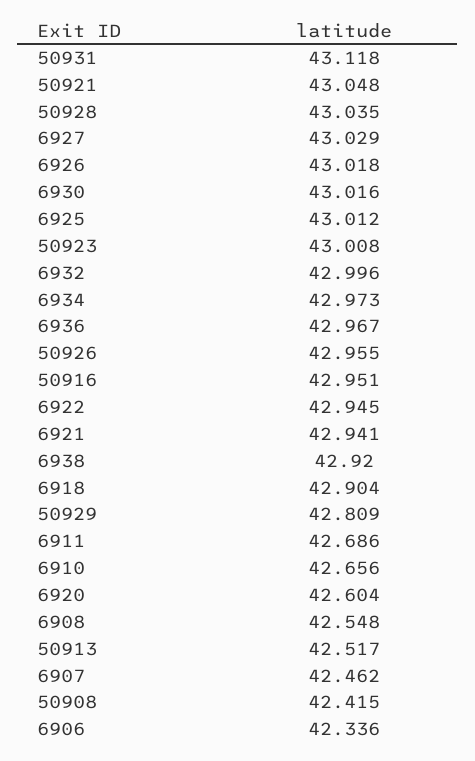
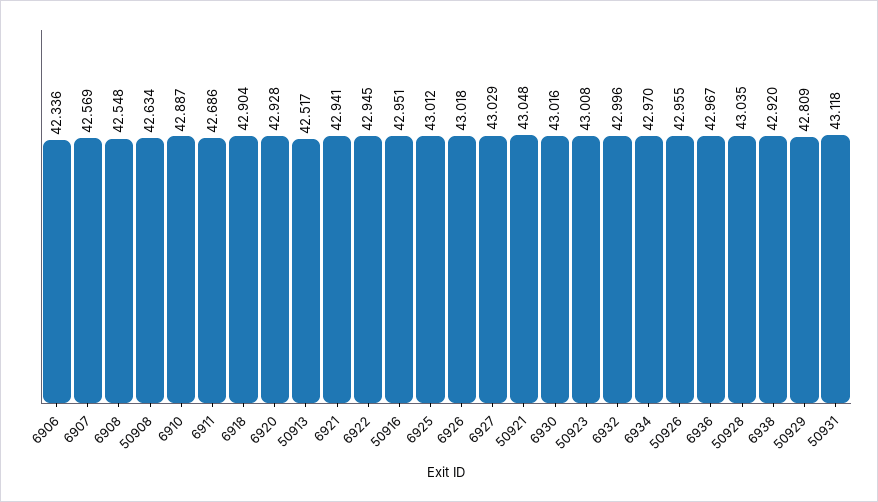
6934: 42.973 -> 42.97
6910: 42.656 -> 42.887
6920: 42.604 -> 42.928
6907: 42.462 -> 42.569
50908: 42.415 -> 42.634

